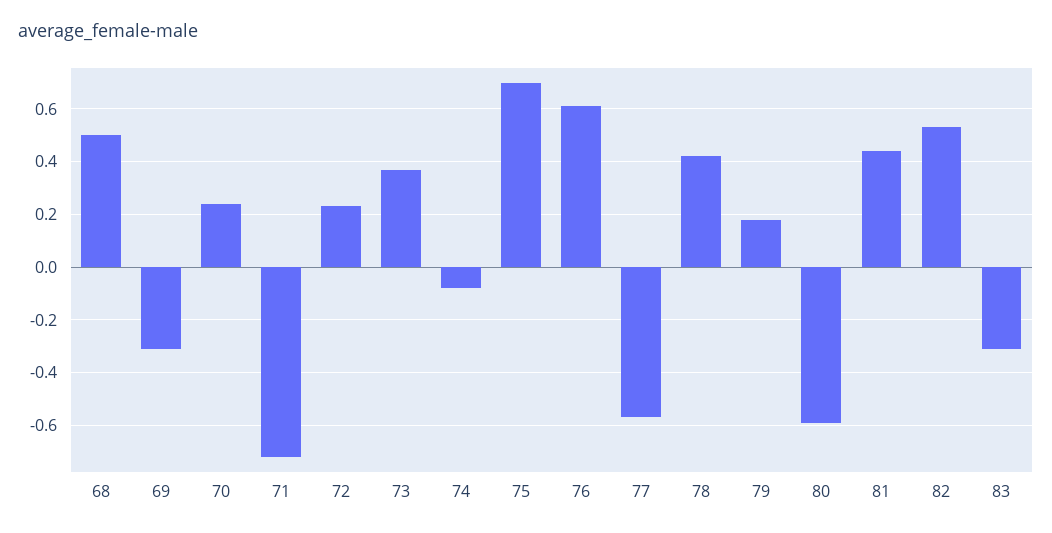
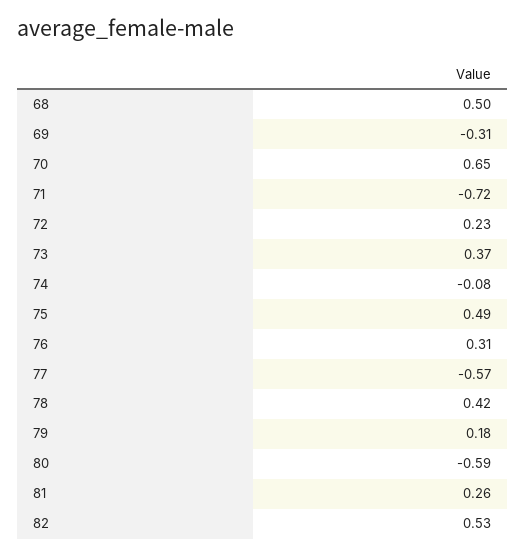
70: 0.25 -> 0.65
75: 0.7 -> 0.49
76: 0.6 -> 0.31
81: 0.45 -> 0.26
83: -0.3 -> none

